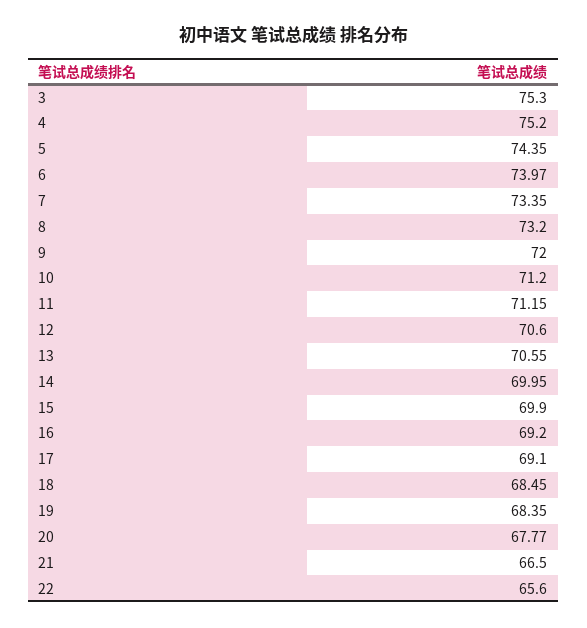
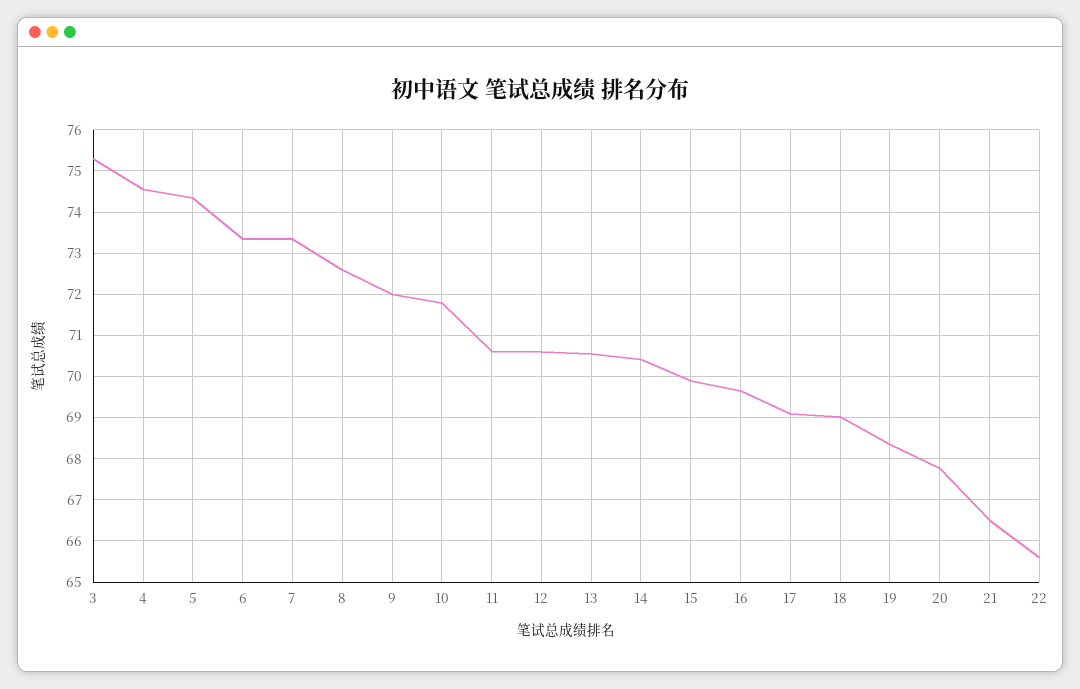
4: 75.2 -> 74.6
6: 73.97 -> 73.4
8: 73.2 -> 72.6
10: 71.2 -> 71.8
11: 71.15 -> 70.6
14: 69.95 -> 70.4
16: 69.2 -> 69.6
18: 68.45 -> 69

